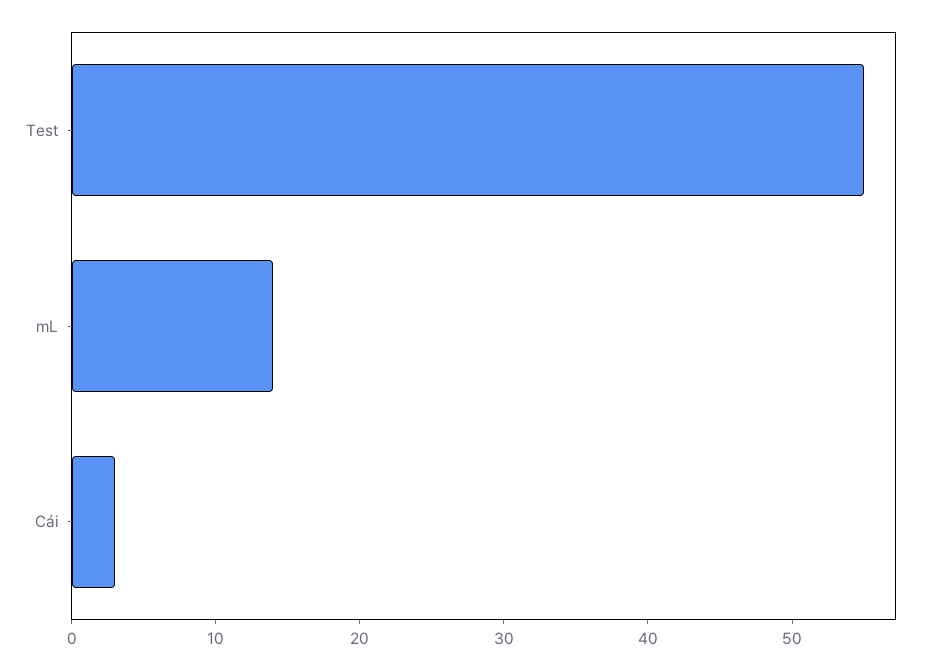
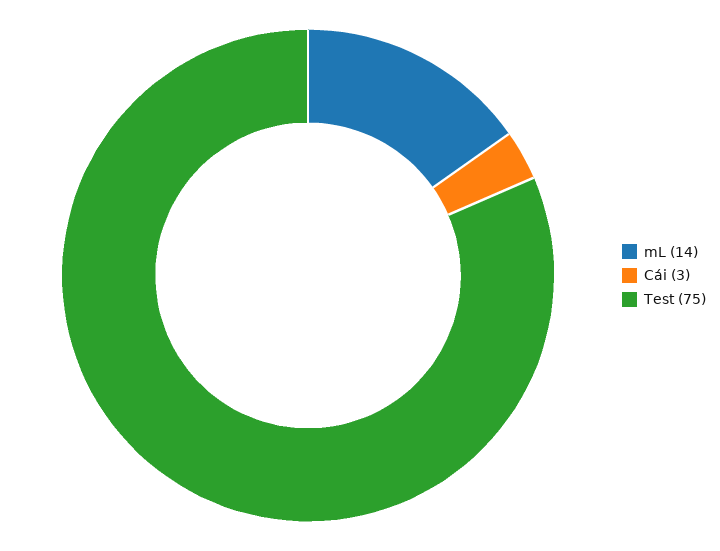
Test: 55 -> 75

